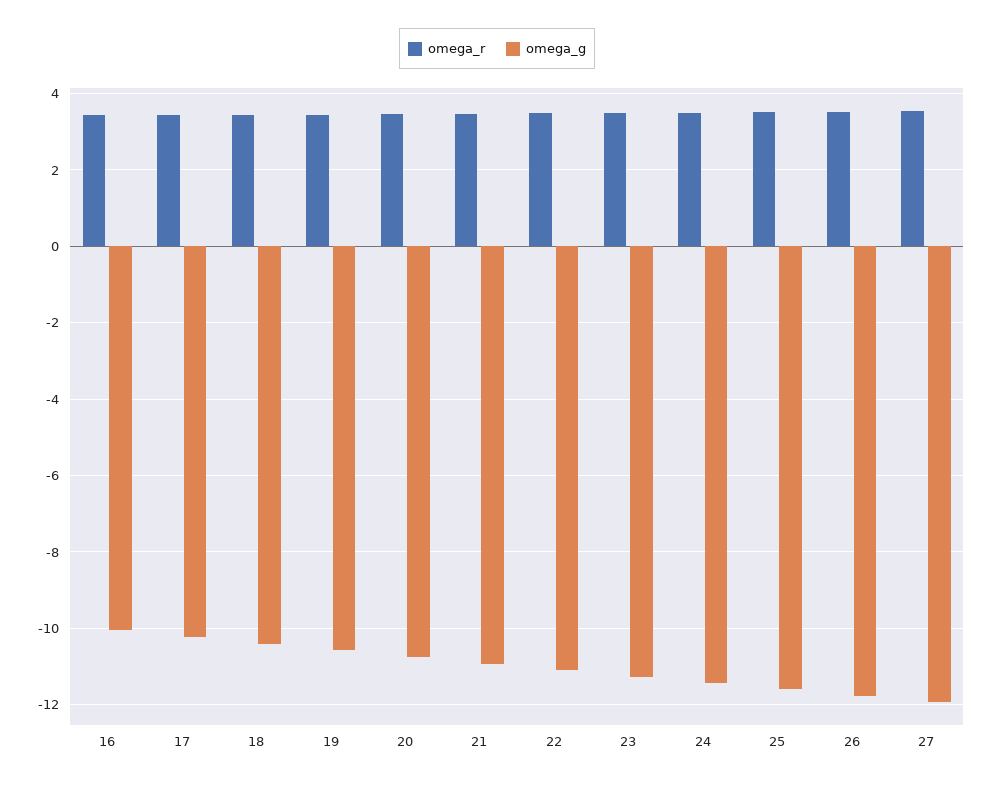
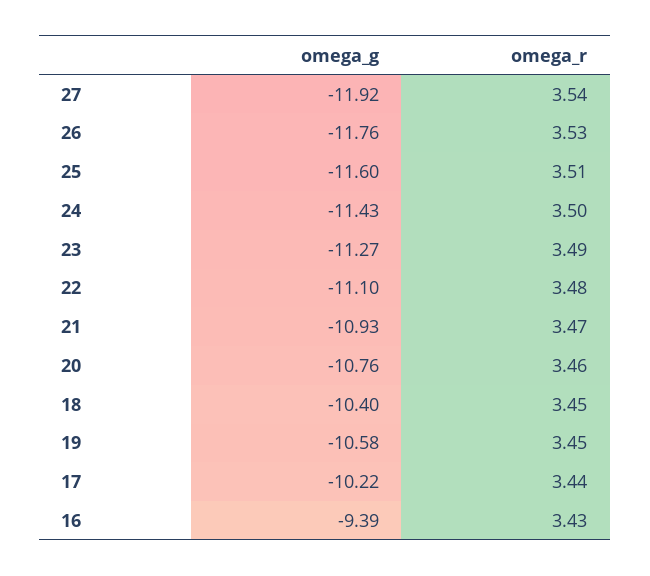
omega_g, 16: -10 -> -9.39

